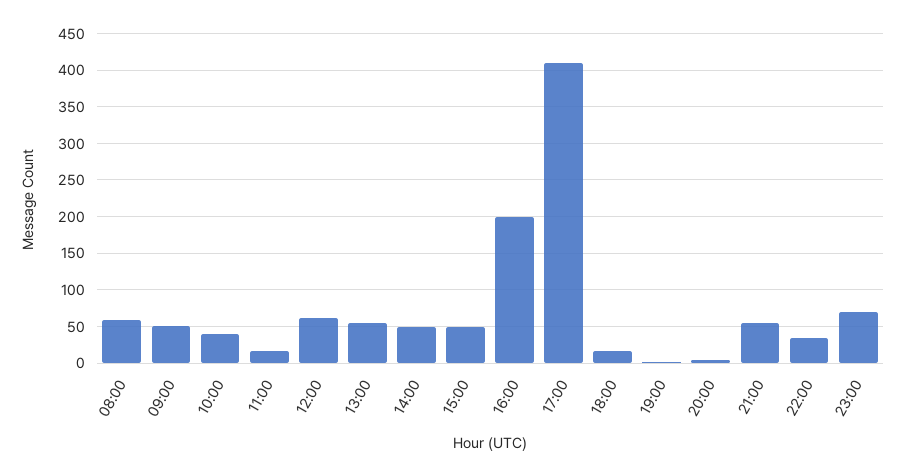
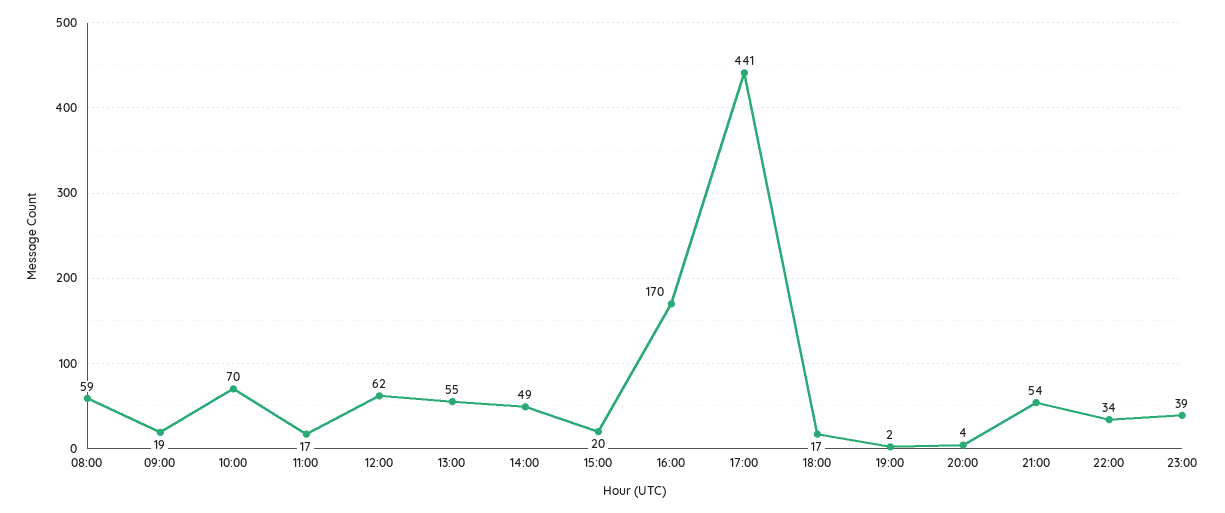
09:00: 50 -> 19
10:00: 40 -> 70
15:00: 50 -> 20
16:00: 200 -> 170
17:00: 410 -> 441
23:00: 70 -> 39

